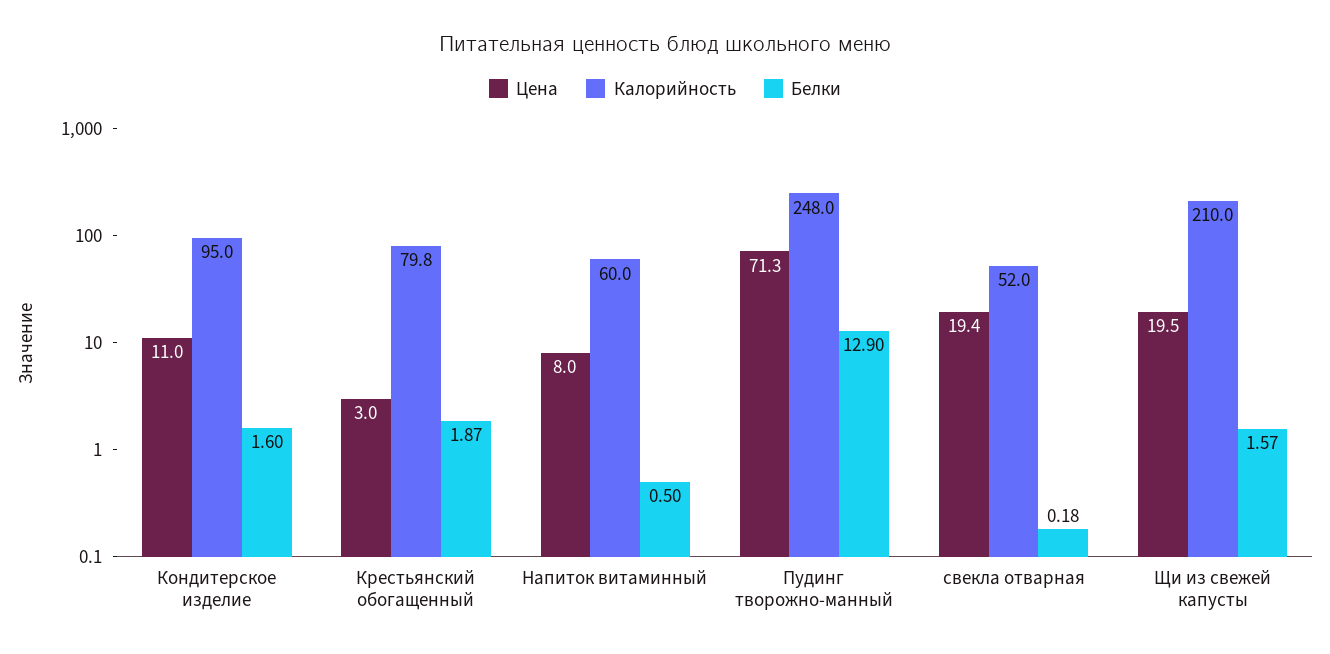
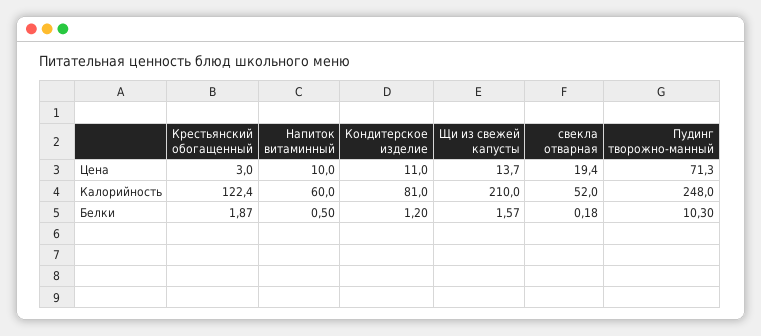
Калорийность, Кондитерское изделие: 95 -> 81
Белки, Кондитерское изделие: 1.6 -> 1.2
Калорийность, Крестьянский обогащенный: 79.8 -> 122.4
Цена, Напиток витаминный: 8 -> 10
Белки, Пудинг творожно-манный: 12.9 -> 10.3
Цена, Щи из свежей капусты: 19.5 -> 13.7

